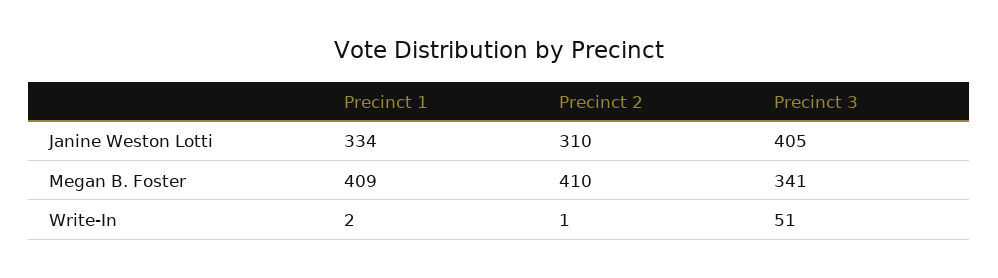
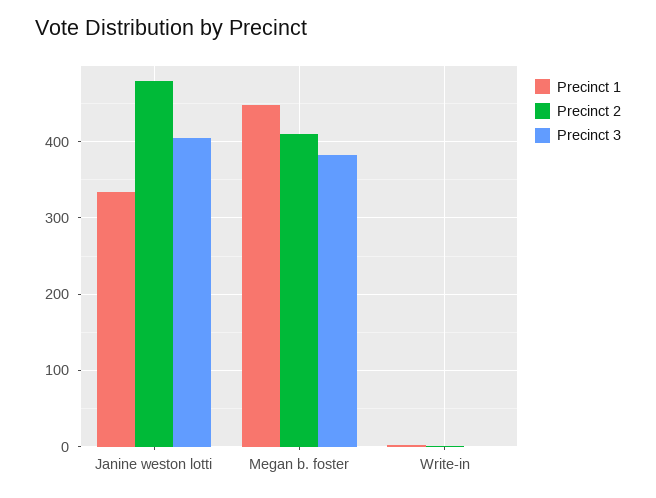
Precinct 2, Janine Weston Lotti: 310 -> 480
Precinct 1, Megan B. Foster: 409 -> 450
Precinct 3, Megan B. Foster: 341 -> 380
Precinct 3, Write-In: 51 -> 0

